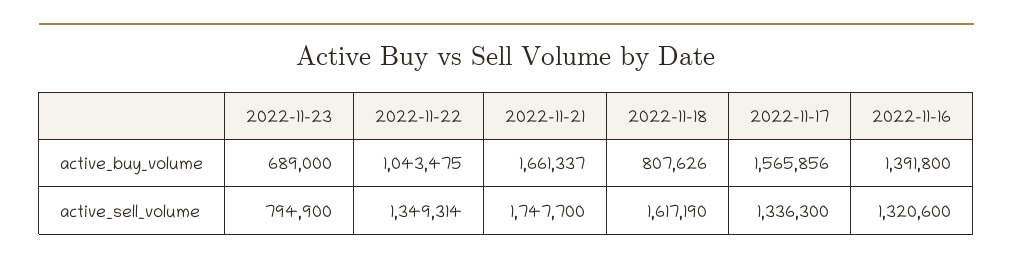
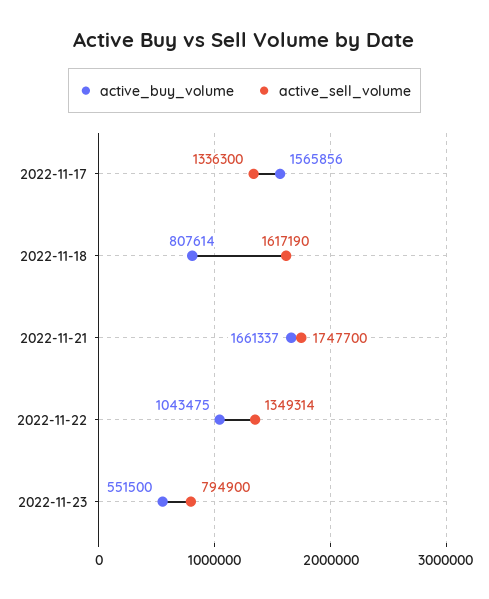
active_buy_volume, 2022-11-23: 689000 -> 551500
active_buy_volume, 2022-11-18: 807626 -> 807614
active_buy_volume, 2022-11-16: 1391800 -> none
active_sell_volume, 2022-11-16: 1320600 -> none

